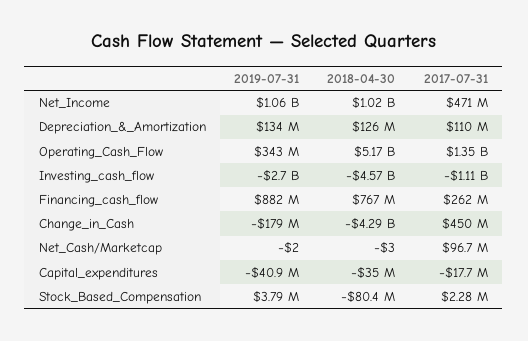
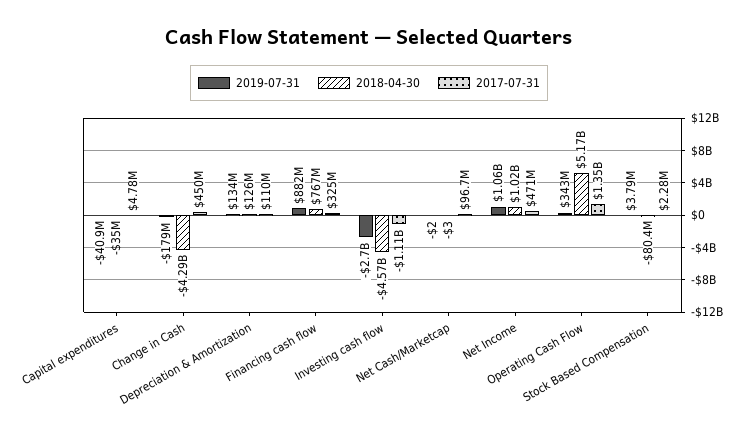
2017-07-31, Financing_cash_flow: 262000000 -> 325000000
2017-07-31, Capital_expenditures: -17700000 -> 4780000

